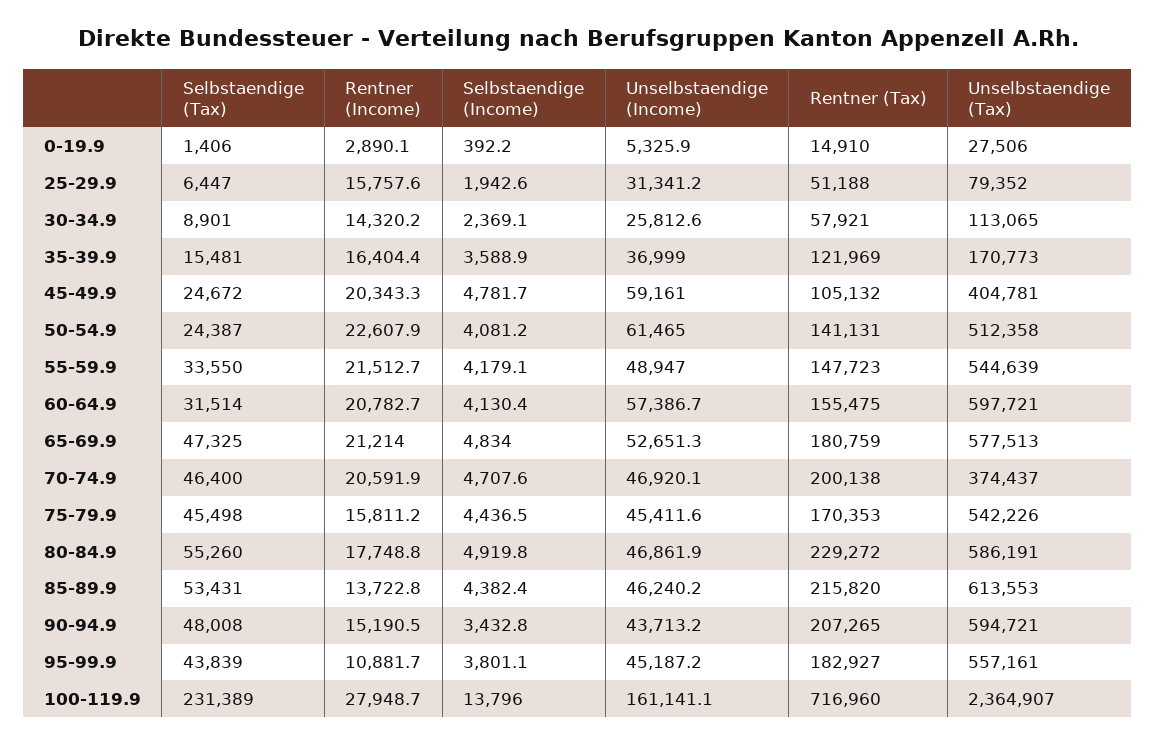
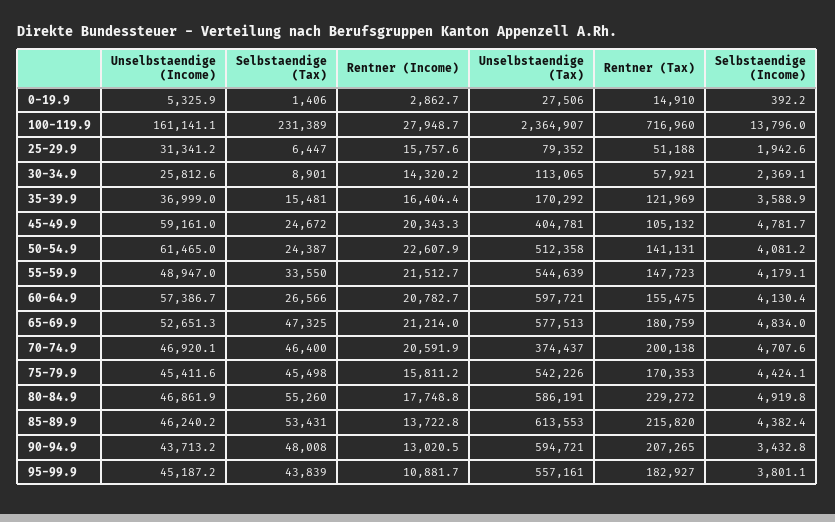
Rentner (Income), 0-19.9: 2890.1 -> 2862.7
Unselbstaendige (Tax), 35-39.9: 170773 -> 170292
Selbstaendige (Tax), 60-64.9: 31514 -> 26566
Selbstaendige (Income), 75-79.9: 4436.5 -> 4424.1
Rentner (Income), 90-94.9: 15190.5 -> 13020.5

